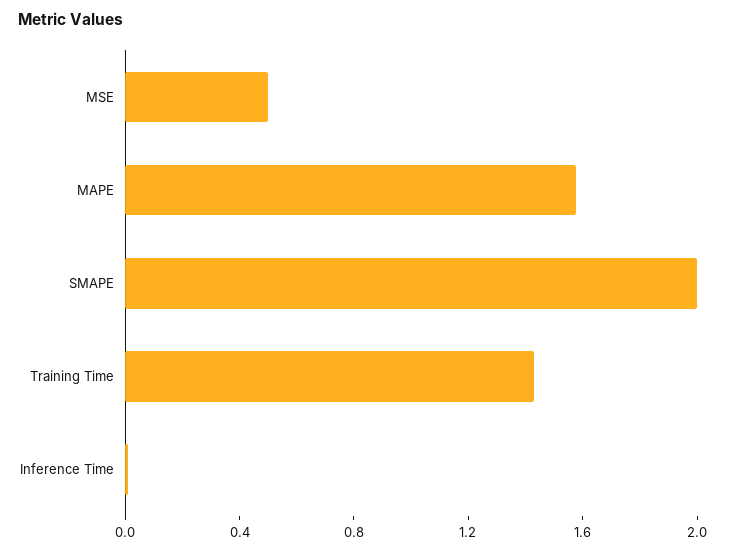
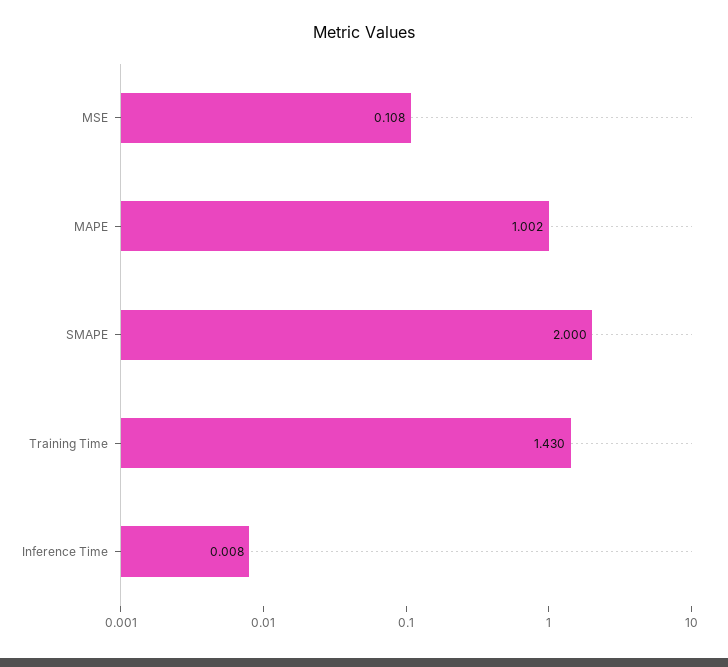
MSE: 0.5 -> 0.108
MAPE: 1.6 -> 1.002

